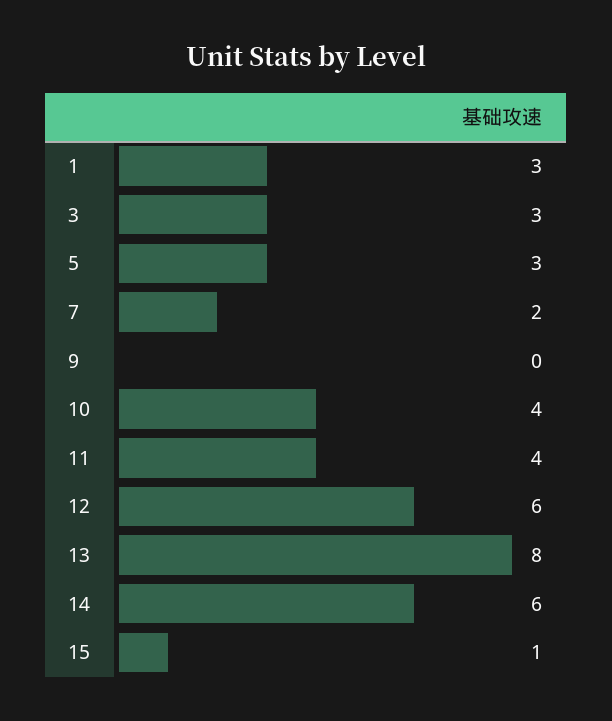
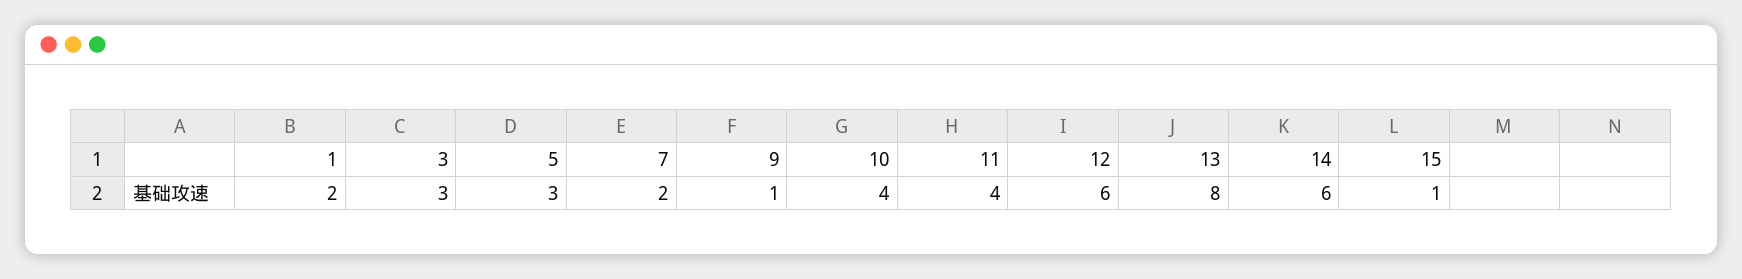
1: 3 -> 2
9: 0 -> 1

